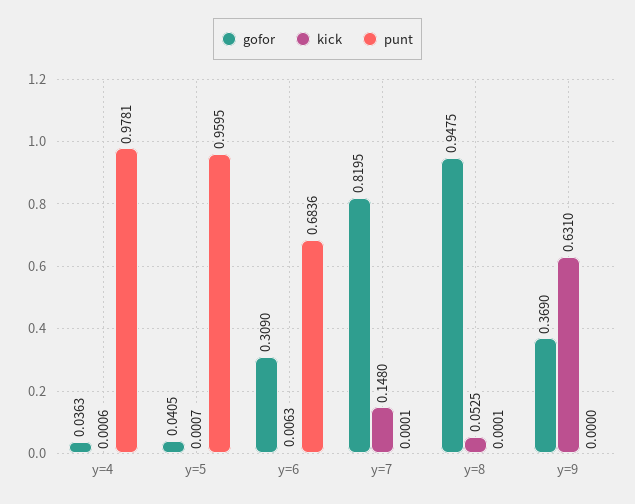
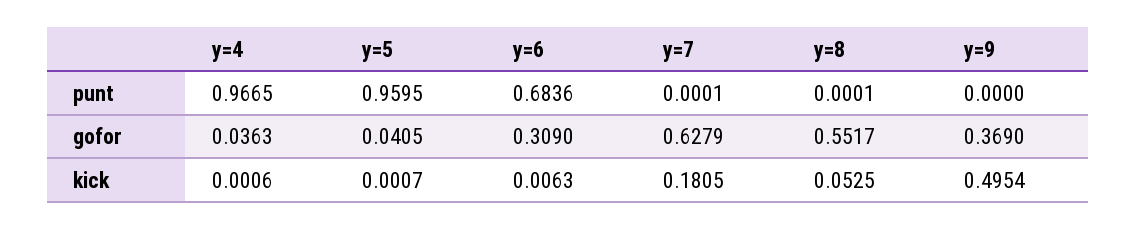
punt, y=4: 0.9781 -> 0.9665
gofor, y=7: 0.8195 -> 0.6279
kick, y=7: 0.148 -> 0.1805
gofor, y=8: 0.9475 -> 0.5517
kick, y=9: 0.631 -> 0.4954

